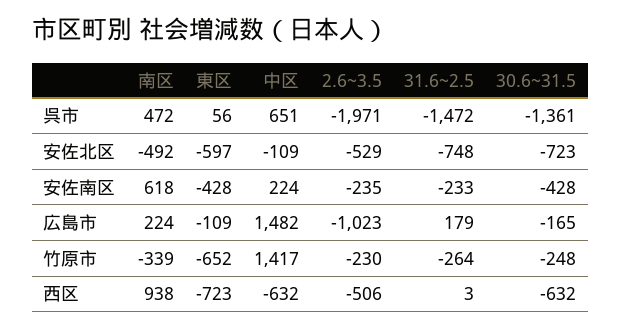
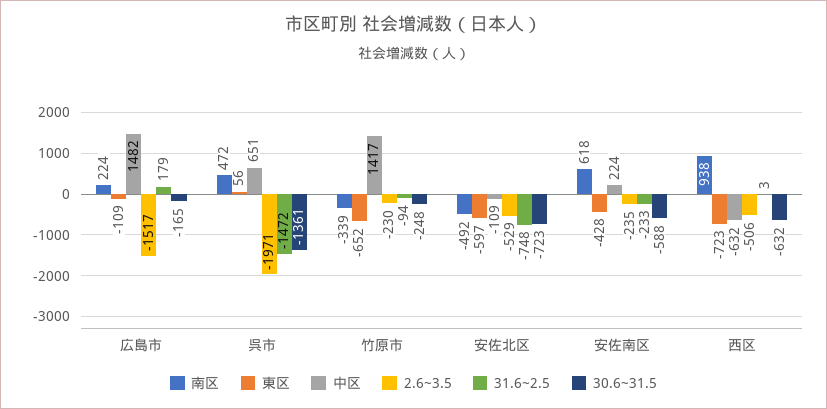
30.6~31.5, 安佐南区: -428 -> -588
2.6~3.5, 広島市: -1023 -> -1517
31.6~2.5, 竹原市: -264 -> -94

